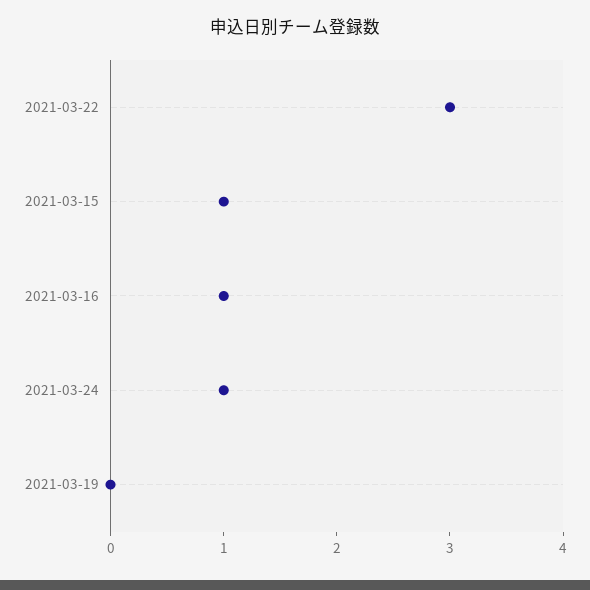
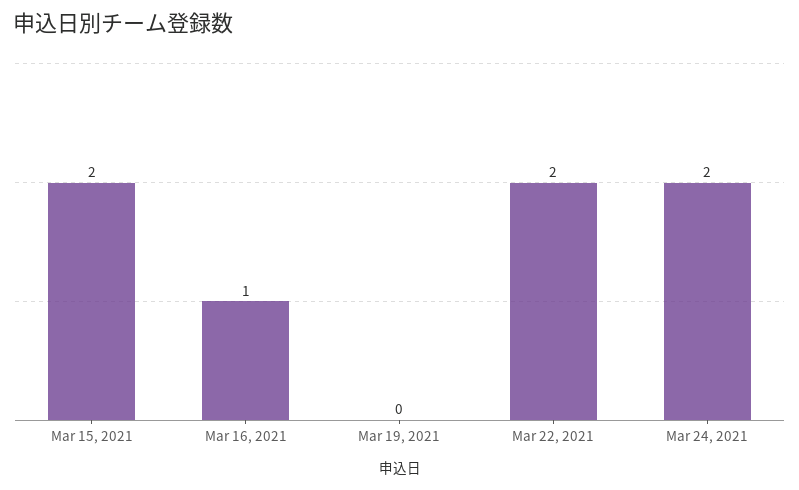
2021-03-22: 3 -> 2
2021-03-15: 1 -> 2
2021-03-24: 1 -> 2

